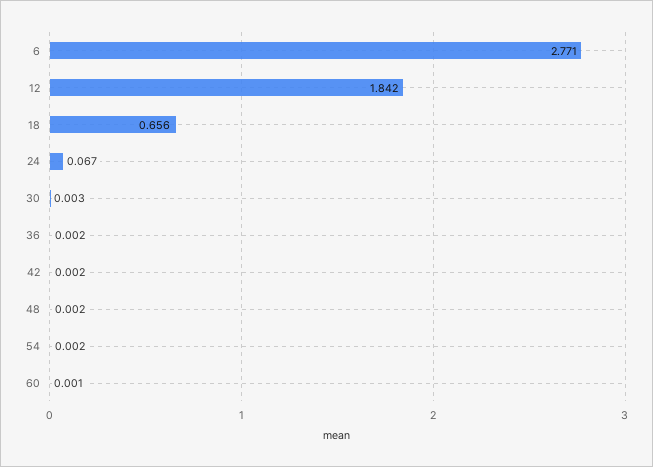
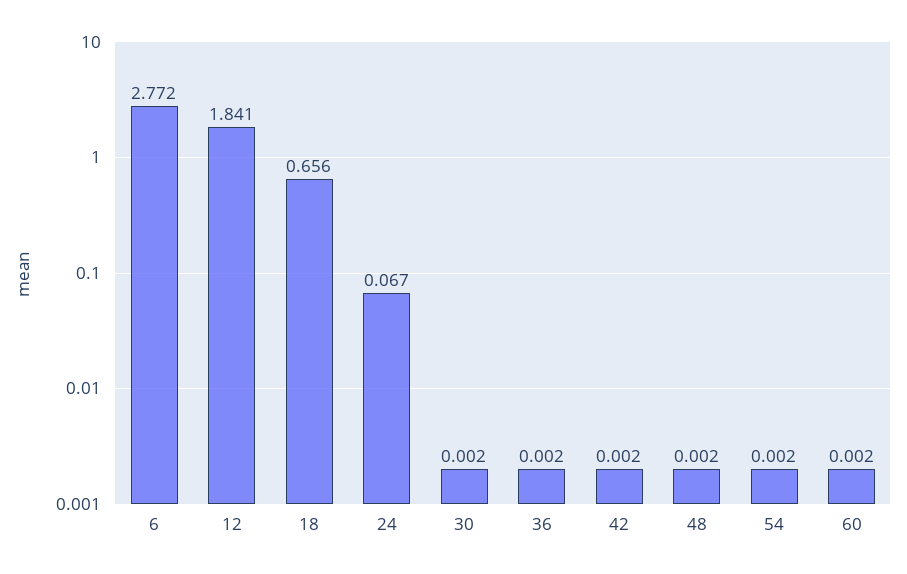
6: 2.771 -> 2.772
12: 1.842 -> 1.841
30: 0.003 -> 0.002
60: 0.001 -> 0.002

